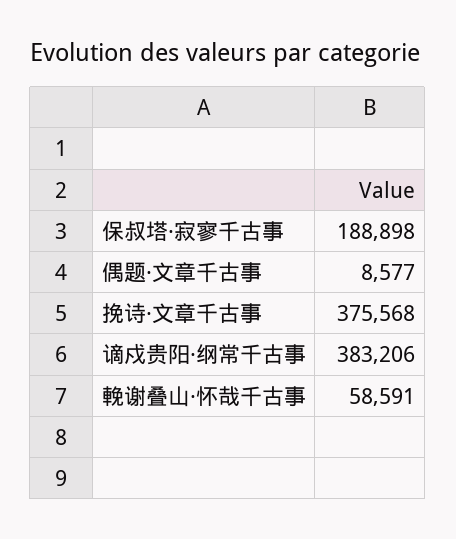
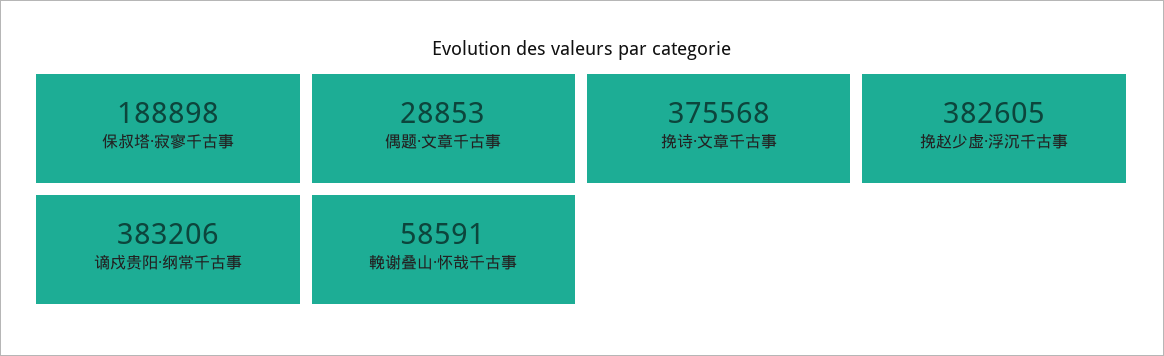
偶题·文章千古事: 8577 -> 28853
挽赵少虚·浮沉千古事: none -> 382605

